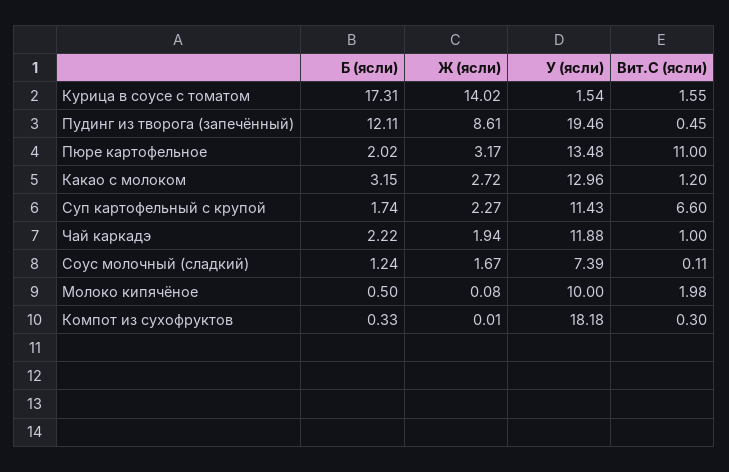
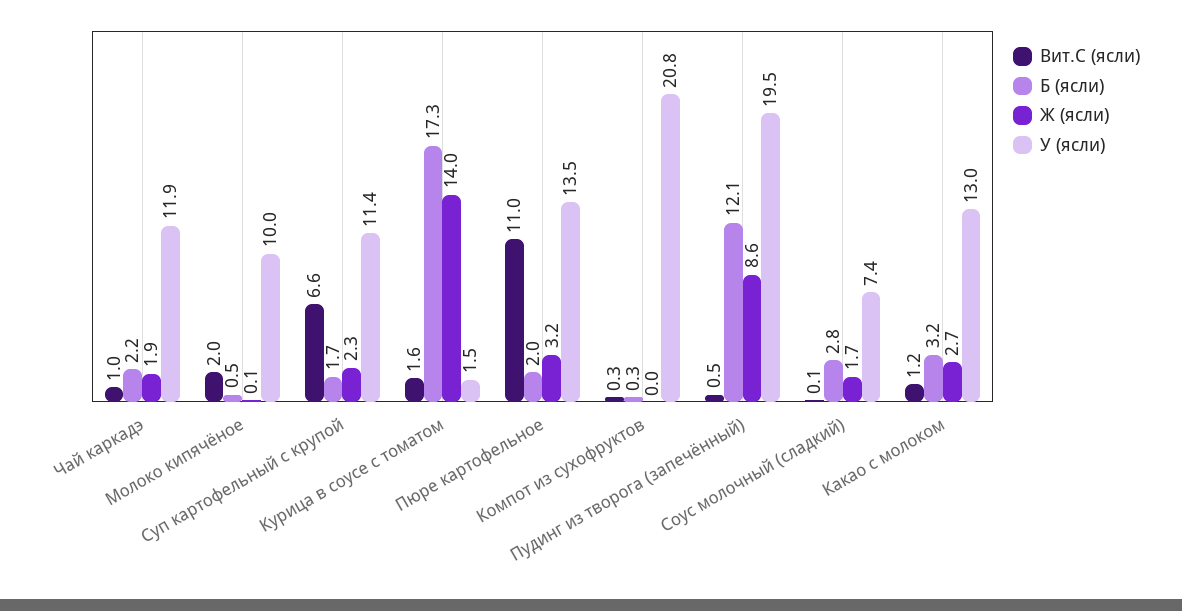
Б (ясли), Соус молочный (сладкий): 1.24 -> 2.8
У (ясли), Компот из сухофруктов: 18.18 -> 20.8

